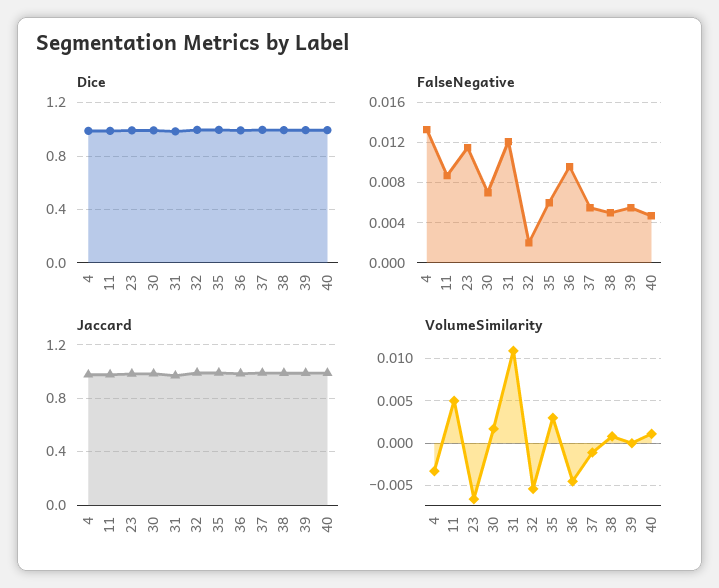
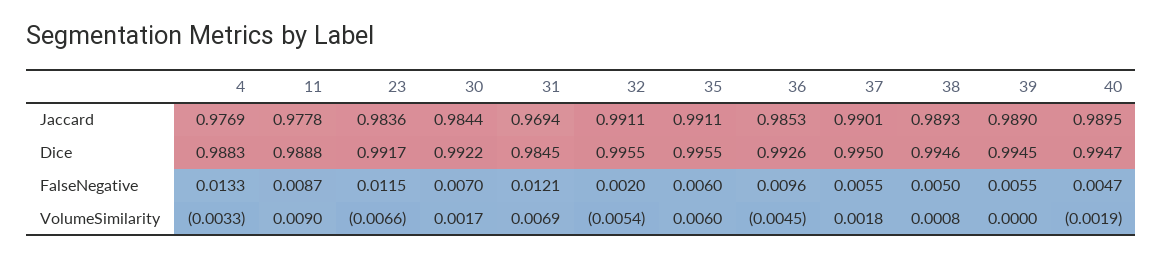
VolumeSimilarity, 11: 0.005 -> 0.009
VolumeSimilarity, 31: 0.011 -> 0.0069
VolumeSimilarity, 35: 0.003 -> 0.006
VolumeSimilarity, 37: -0.001 -> 0.0018
VolumeSimilarity, 40: 0.001 -> -0.0019

